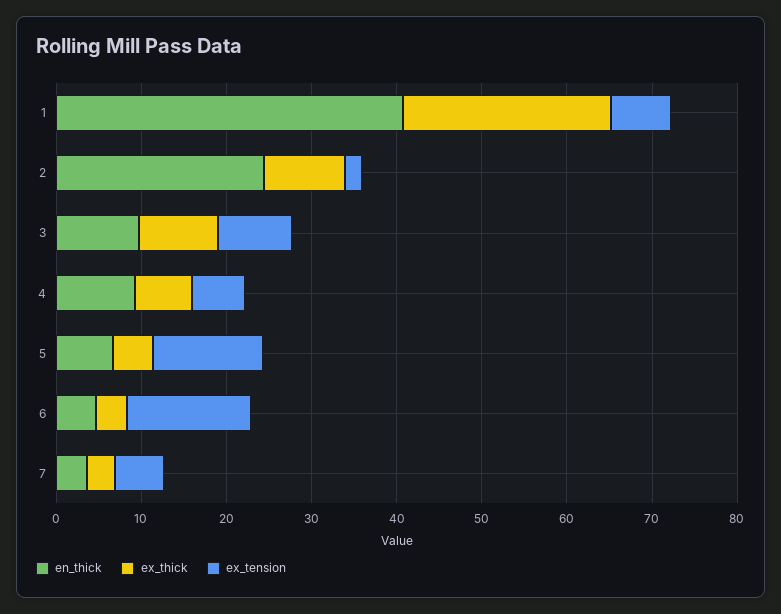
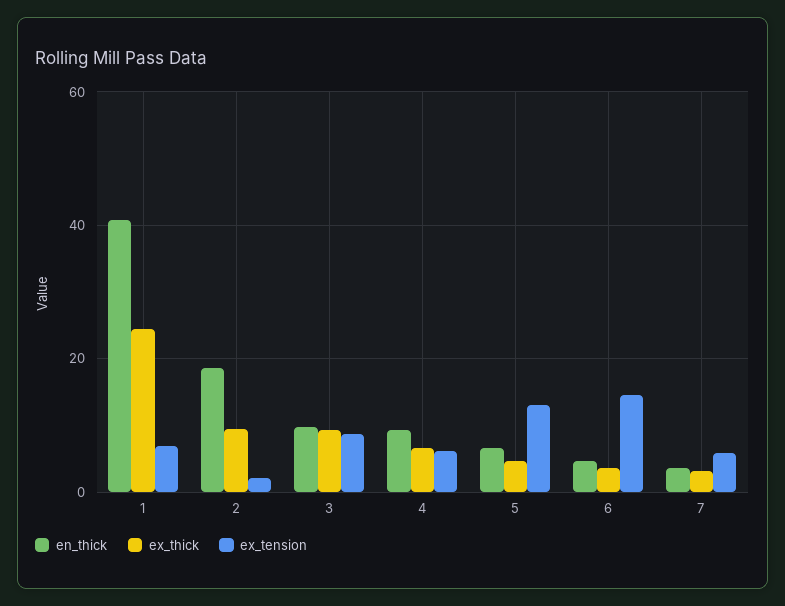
en_thick, 2: 24 -> 18

